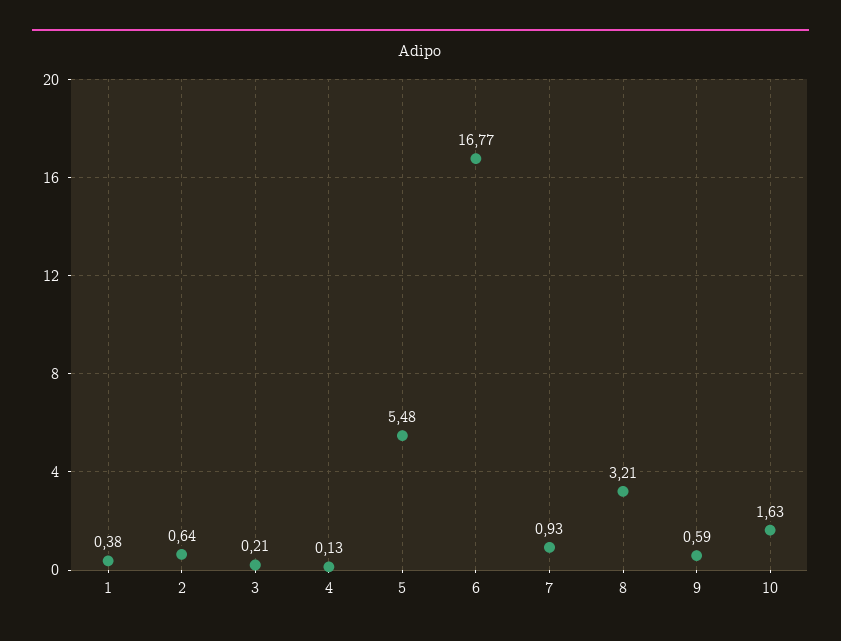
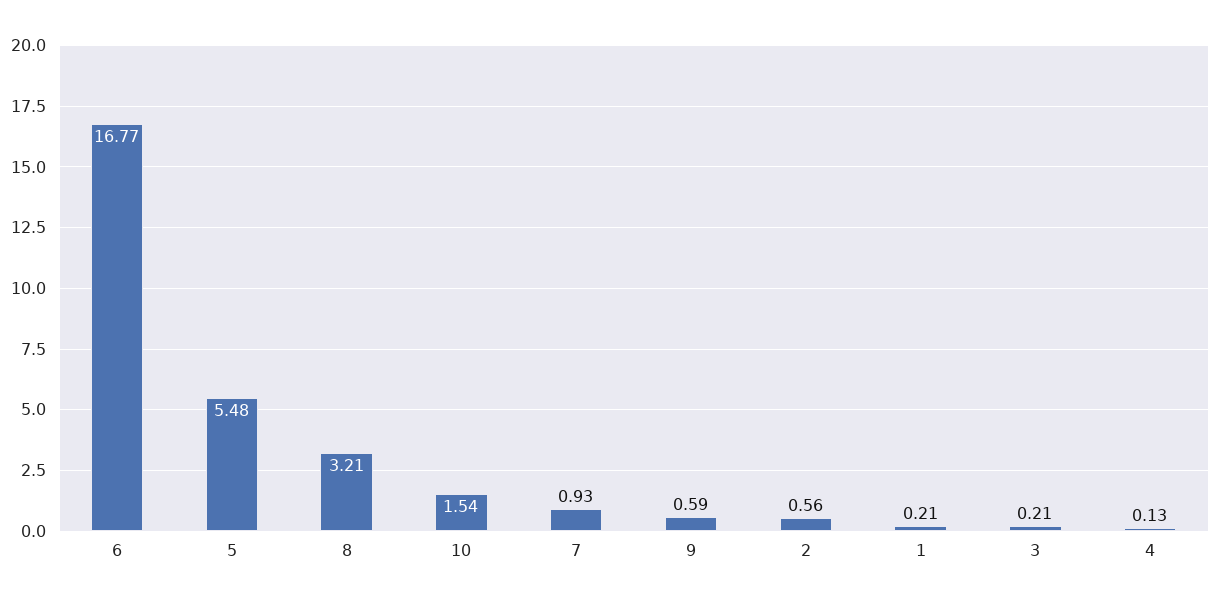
1: 0.38 -> 0.21
2: 0.64 -> 0.56
10: 1.63 -> 1.54

